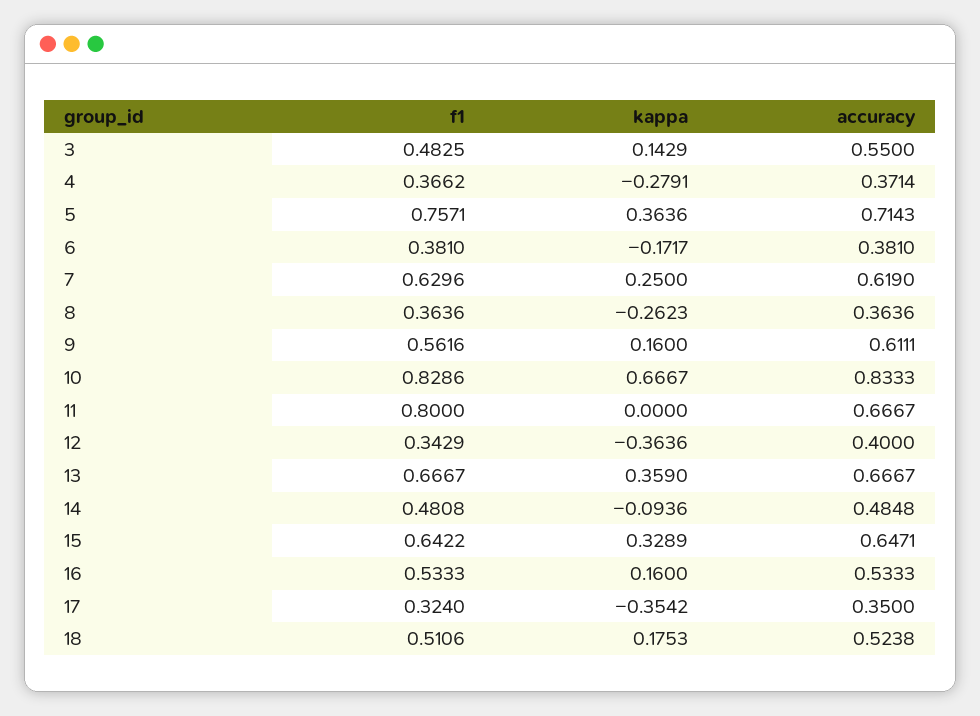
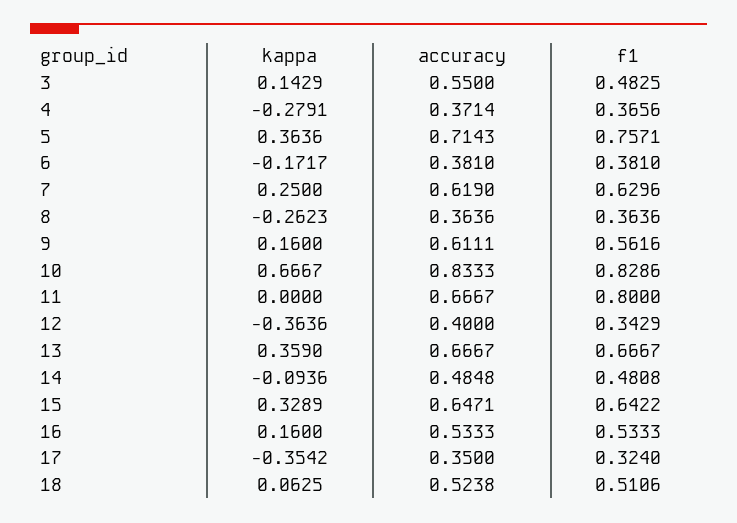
f1, 4: 0.3662 -> 0.3656
kappa, 18: 0.1753 -> 0.0625

